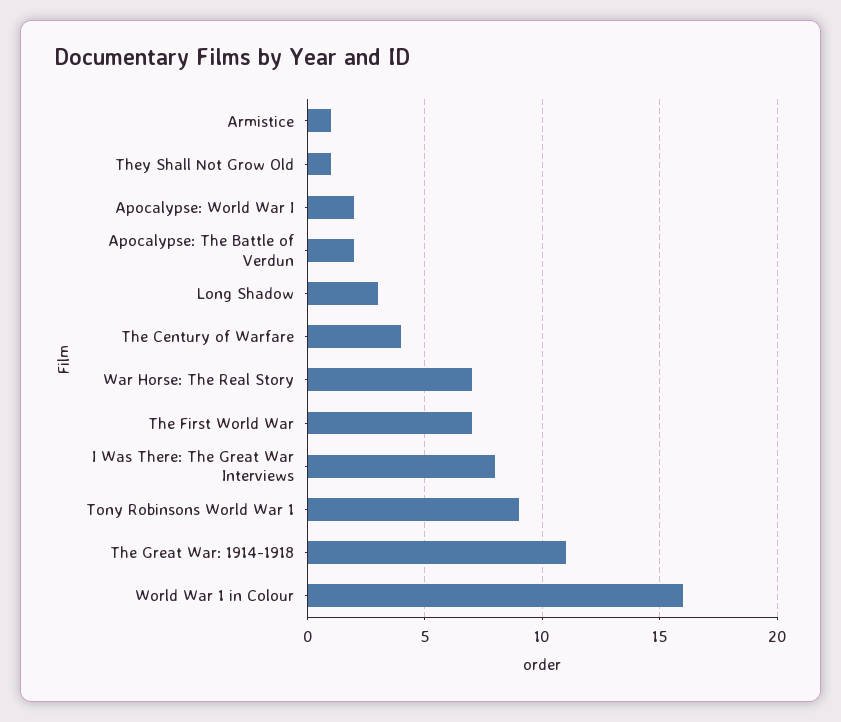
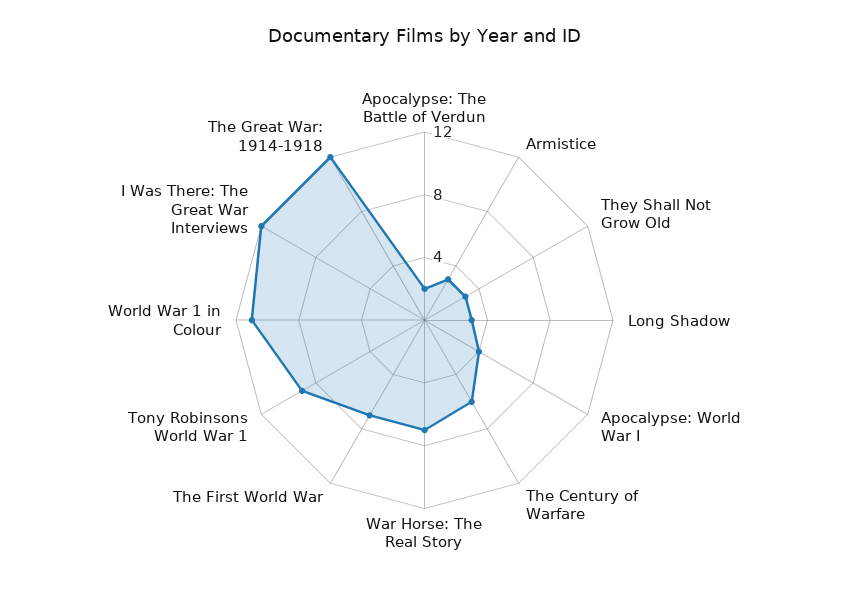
Armistice: 1 -> 3
They Shall Not Grow Old: 1 -> 3
Apocalypse: World War I: 2 -> 4
The Century of Warfare: 4 -> 6
I Was There: The Great War Interviews: 8 -> 12
The Great War: 1914-1918: 11 -> 12
World War 1 in Colour: 16 -> 11

